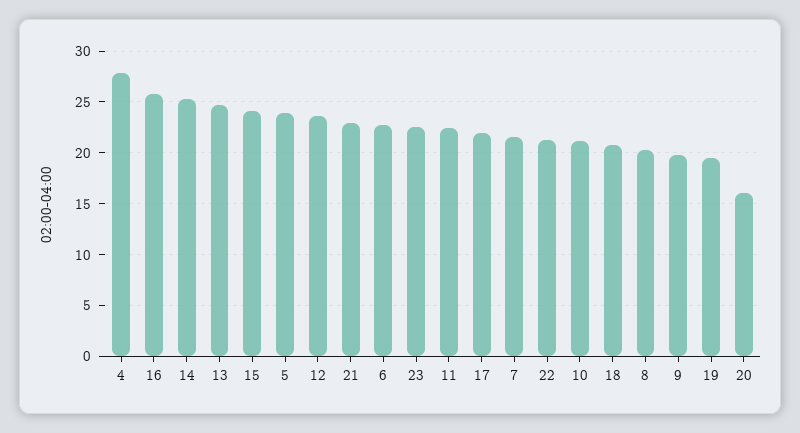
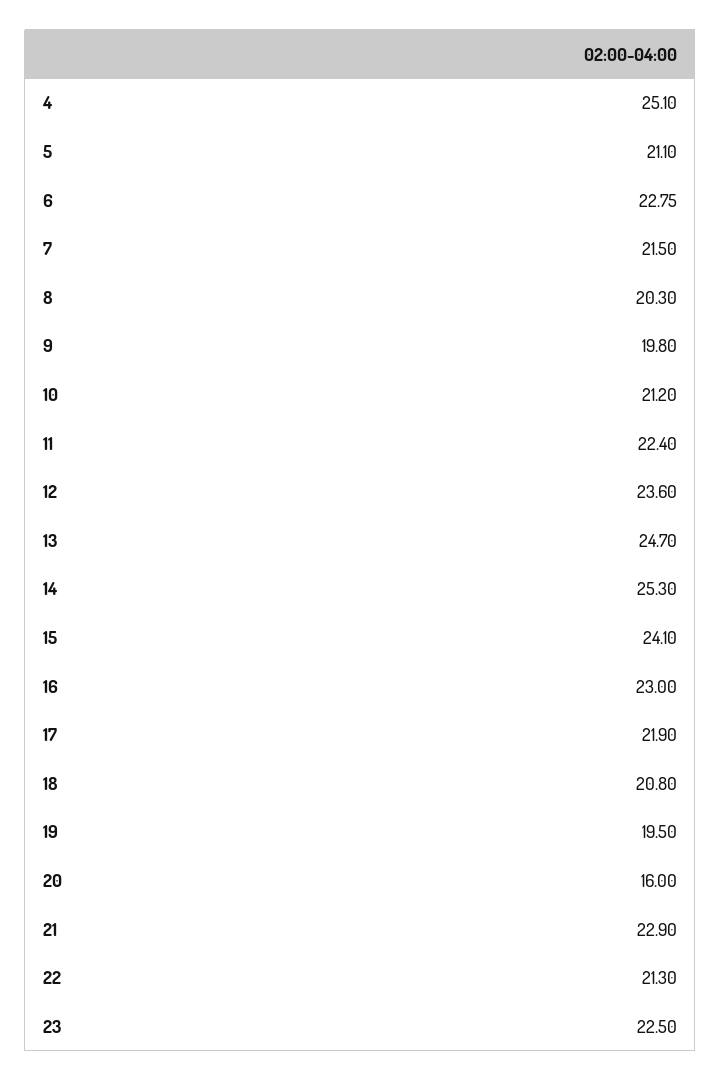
4: 28 -> 25.1
16: 26 -> 23
5: 24 -> 21.1

